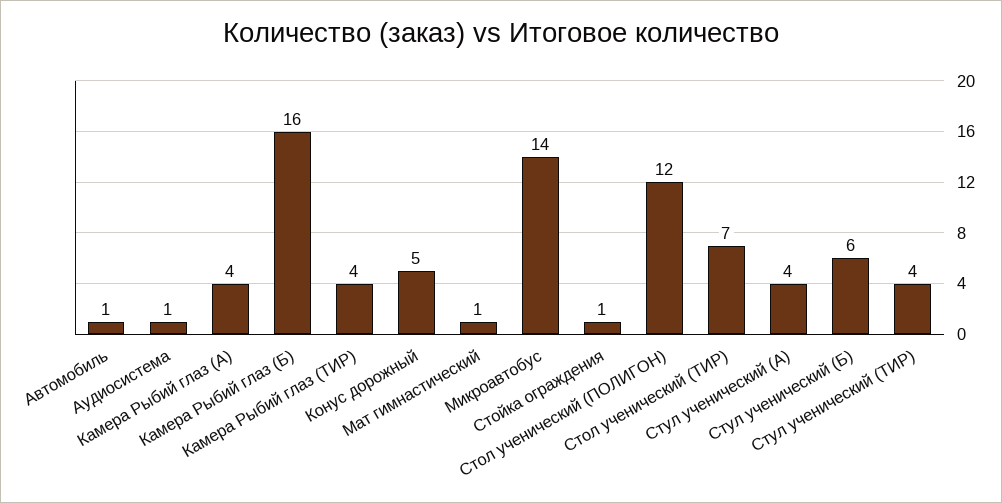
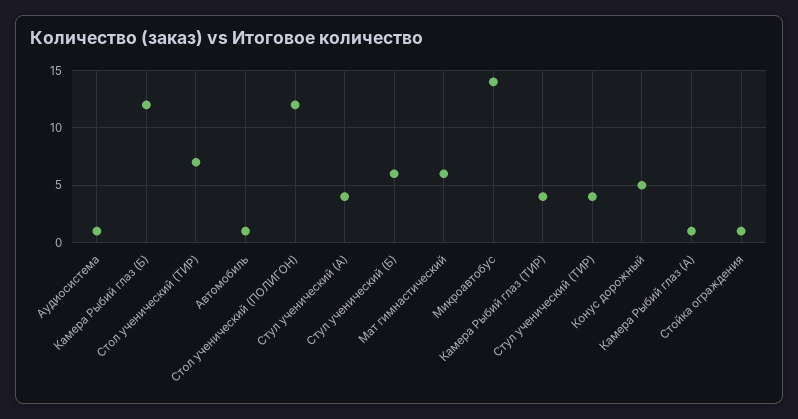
Камера Рыбий глаз (А): 4 -> 1
Камера Рыбий глаз (Б): 16 -> 12
Мат гимнастический: 1 -> 6

